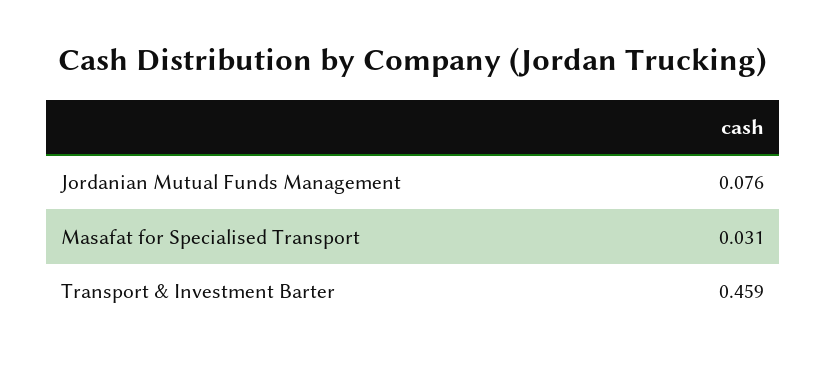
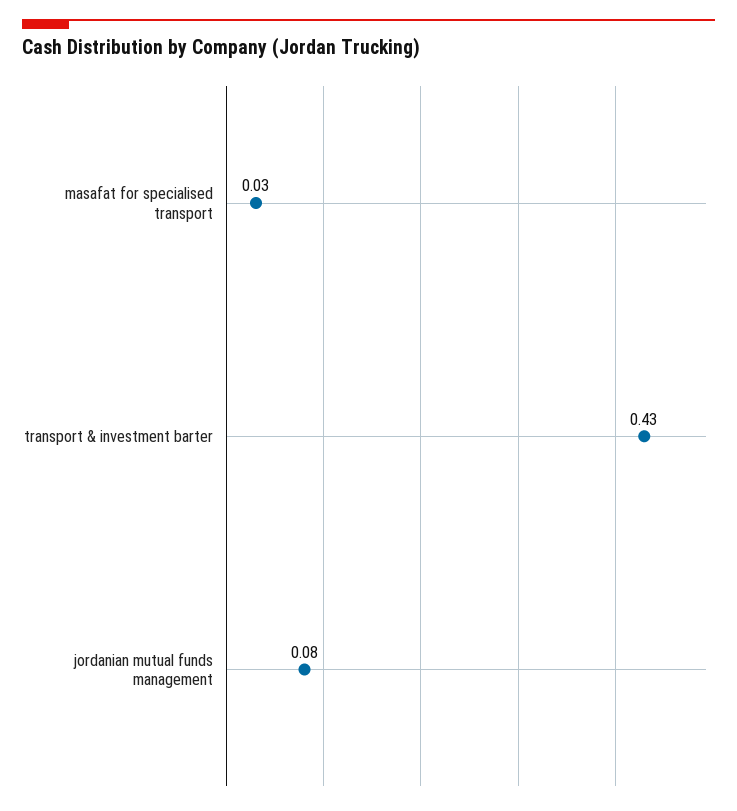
Transport & Investment Barter: 0.459 -> 0.43

